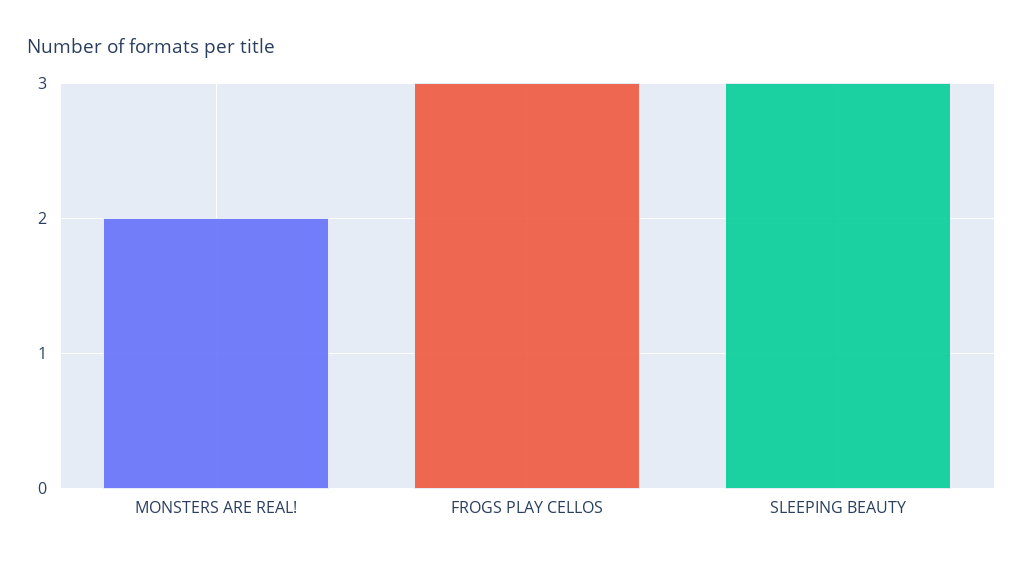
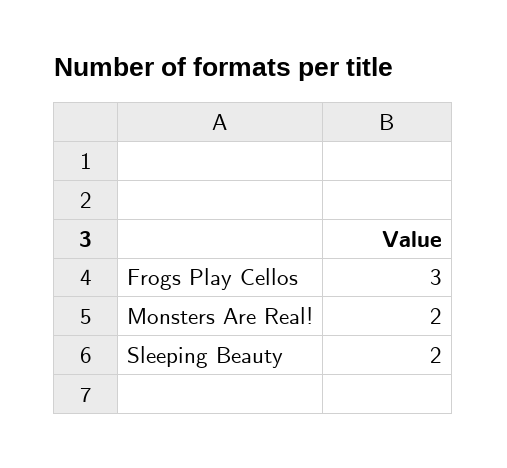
SLEEPING BEAUTY: 3 -> 2

